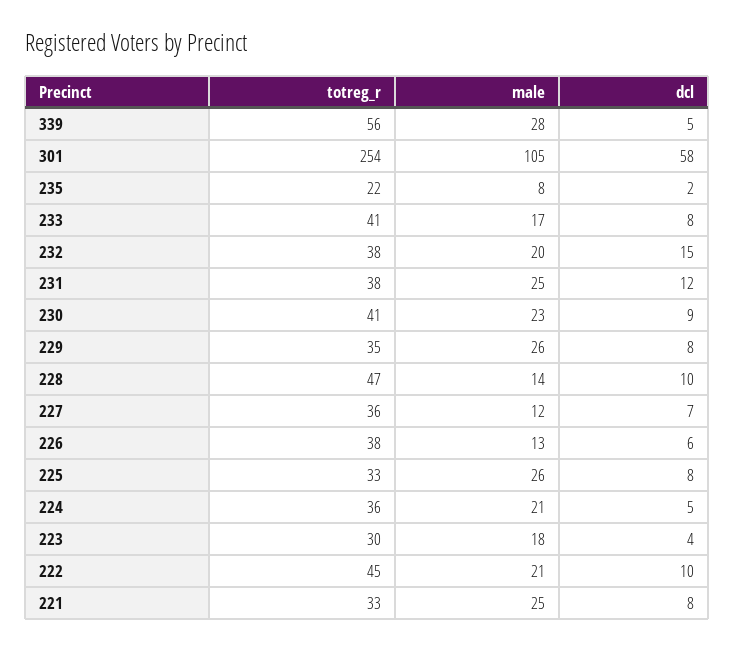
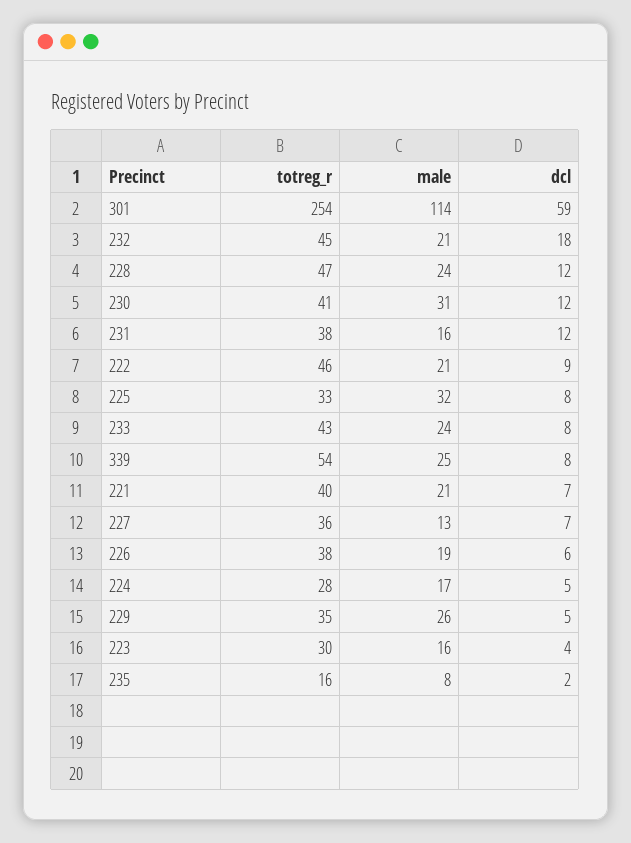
totreg_r, 339: 56 -> 54
male, 339: 28 -> 25
dcl, 339: 5 -> 8
male, 301: 105 -> 114
dcl, 301: 58 -> 59
totreg_r, 235: 22 -> 16
totreg_r, 233: 41 -> 43
male, 233: 17 -> 24
totreg_r, 232: 38 -> 45
male, 232: 20 -> 21
dcl, 232: 15 -> 18
male, 231: 25 -> 16
male, 230: 23 -> 31
dcl, 230: 9 -> 12
dcl, 229: 8 -> 5
male, 228: 14 -> 24
dcl, 228: 10 -> 12
male, 227: 12 -> 13
male, 226: 13 -> 19
male, 225: 26 -> 32
totreg_r, 224: 36 -> 28
male, 224: 21 -> 17
male, 223: 18 -> 16
totreg_r, 222: 45 -> 46
dcl, 222: 10 -> 9
totreg_r, 221: 33 -> 40
male, 221: 25 -> 21
dcl, 221: 8 -> 7

